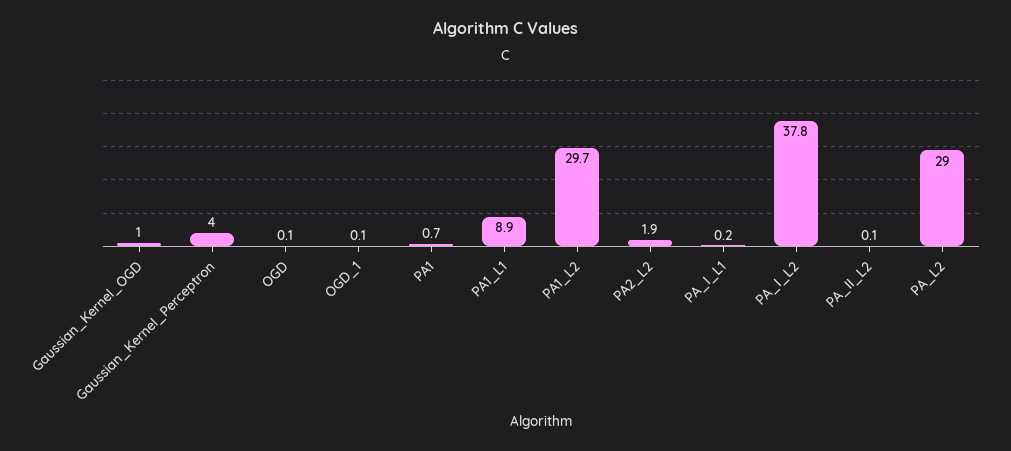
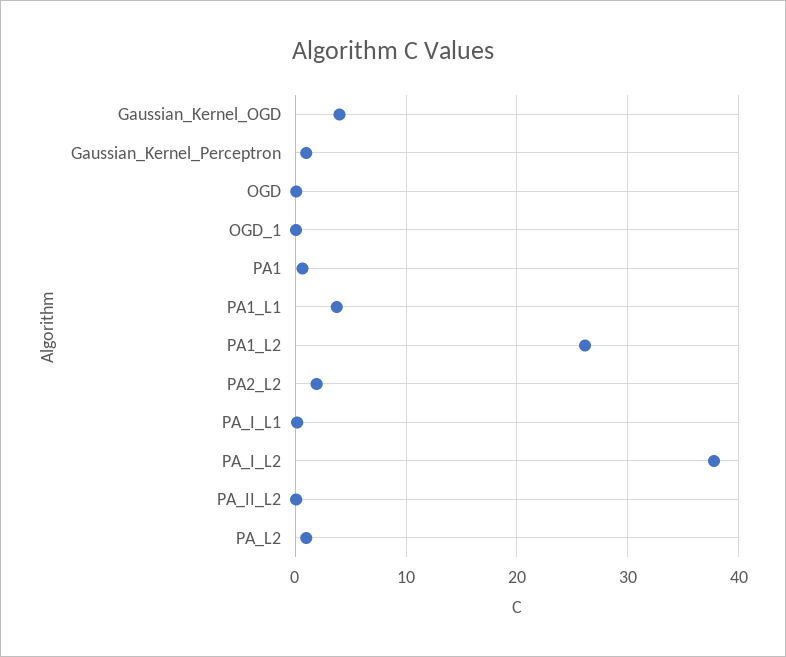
Gaussian_Kernel_OGD: 1 -> 4
Gaussian_Kernel_Perceptron: 4 -> 1
PA1_L1: 8.9 -> 4
PA1_L2: 29.7 -> 26
PA_L2: 29 -> 1

